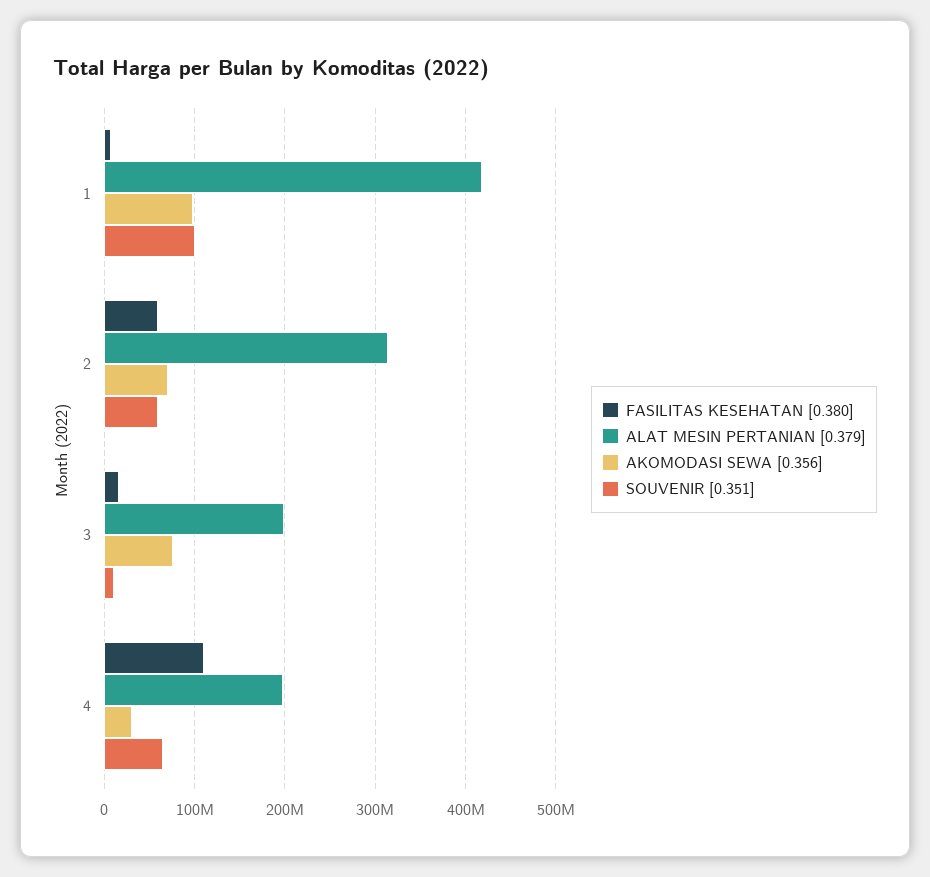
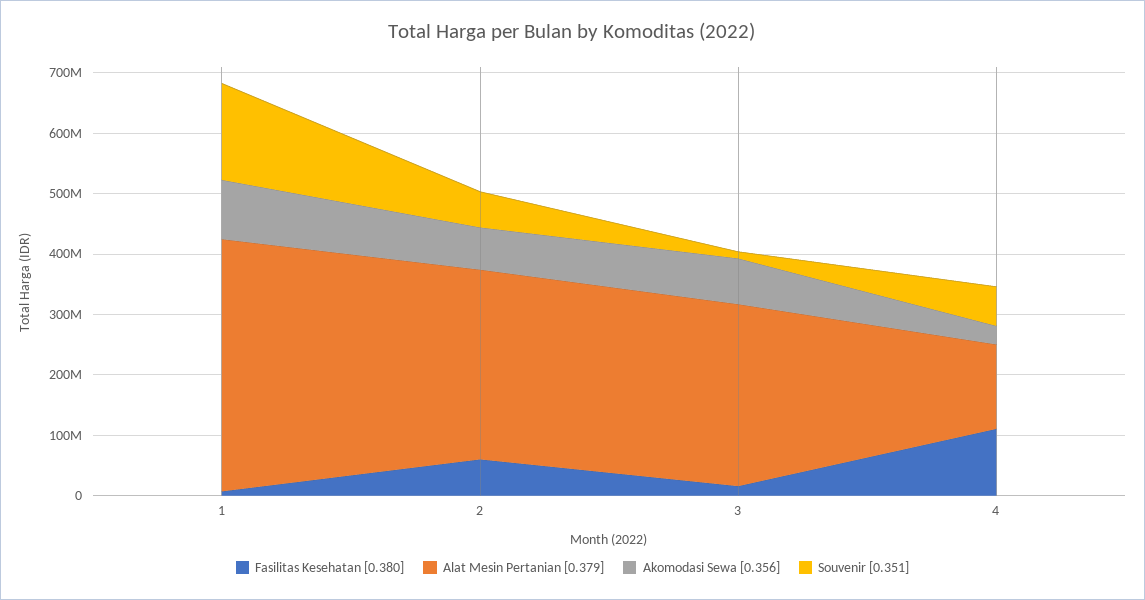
SOUVENIR [0.351], 1: 100000000 -> 160000000
ALAT MESIN PERTANIAN [0.379], 3: 200000000 -> 300000000
ALAT MESIN PERTANIAN [0.379], 4: 200000000 -> 140000000

